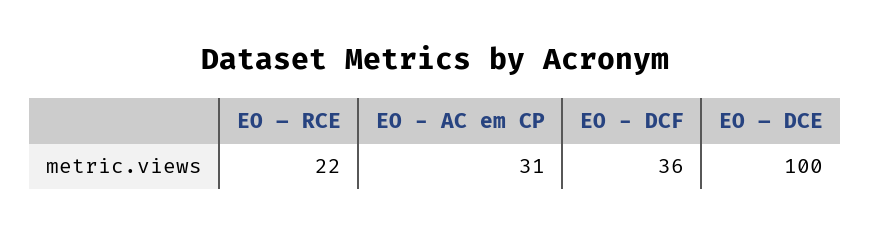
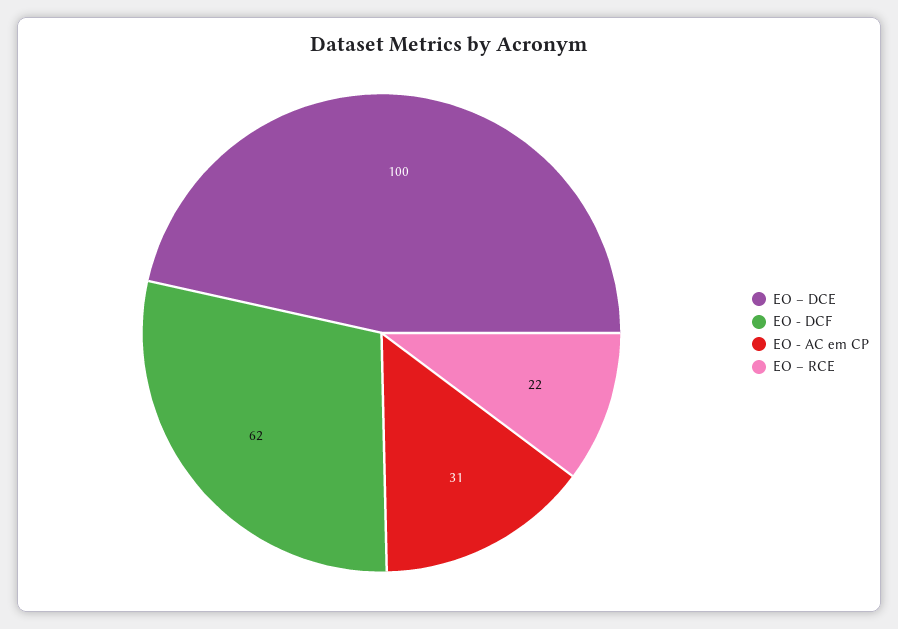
EO - DCF: 36 -> 62

